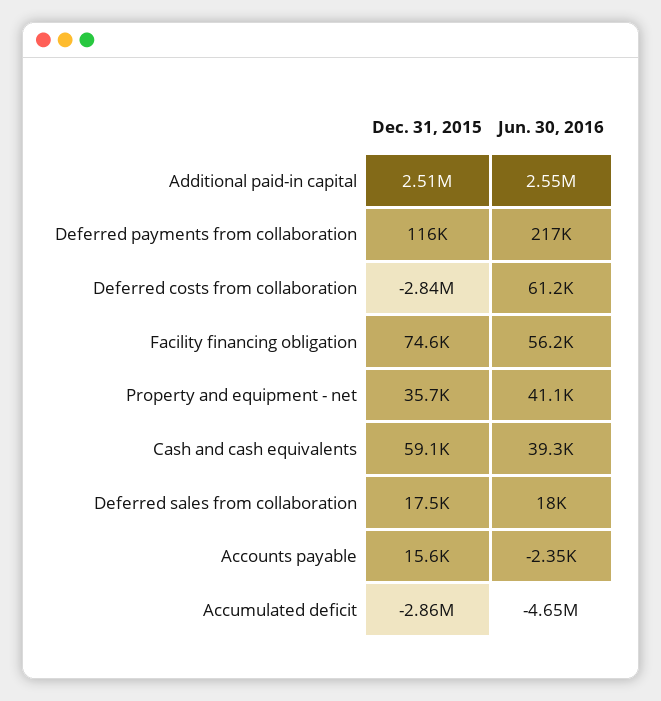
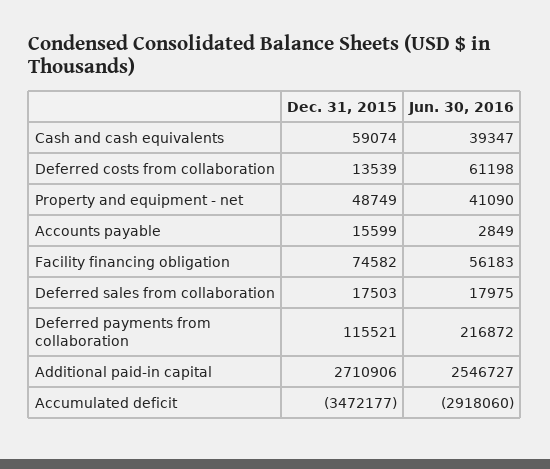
Dec. 31, 2015, Additional paid-in capital: 2510000 -> 2710906
Dec. 31, 2015, Deferred costs from collaboration: -2840000 -> 13539
Dec. 31, 2015, Property and equipment - net: 35700 -> 48749
Jun. 30, 2016, Accounts payable: -2350 -> 2849
Dec. 31, 2015, Accumulated deficit: -2860000 -> -3472177
Jun. 30, 2016, Accumulated deficit: -4650000 -> -2918060

